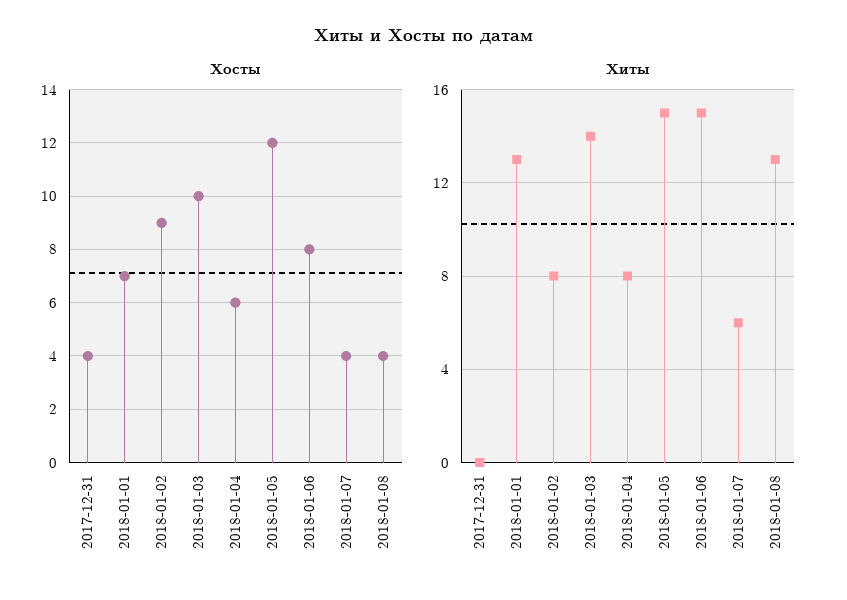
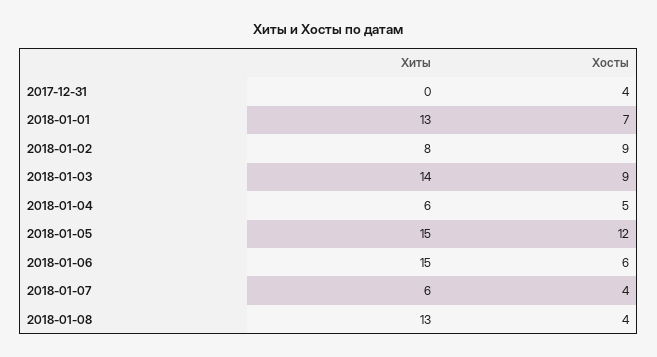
Хосты, 2018-01-03: 10 -> 9
Хосты, 2018-01-04: 6 -> 5
Хосты, 2018-01-06: 8 -> 6
Хиты, 2018-01-04: 8 -> 6

